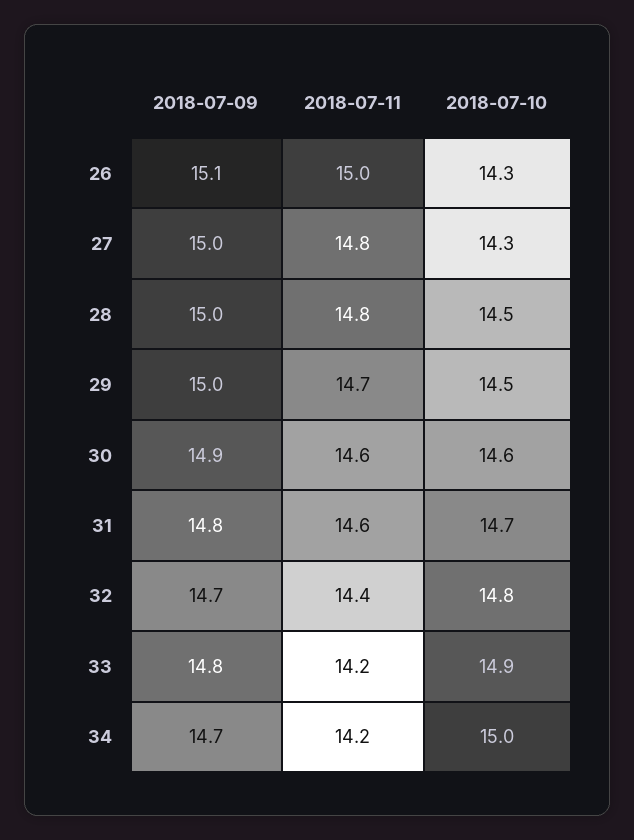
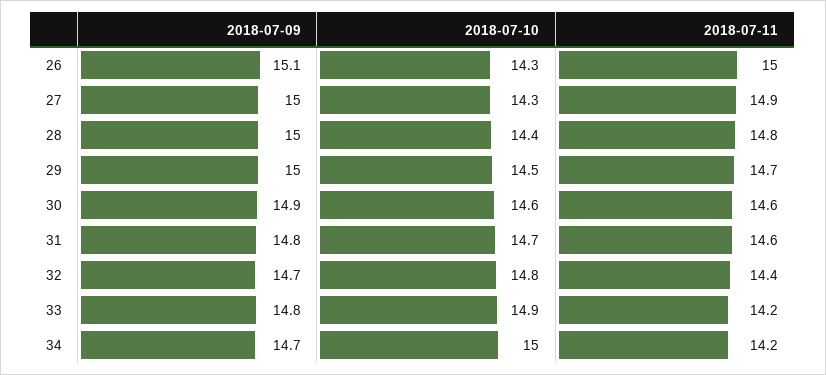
2018-07-11, 27: 14.8 -> 14.9
2018-07-10, 28: 14.5 -> 14.4

